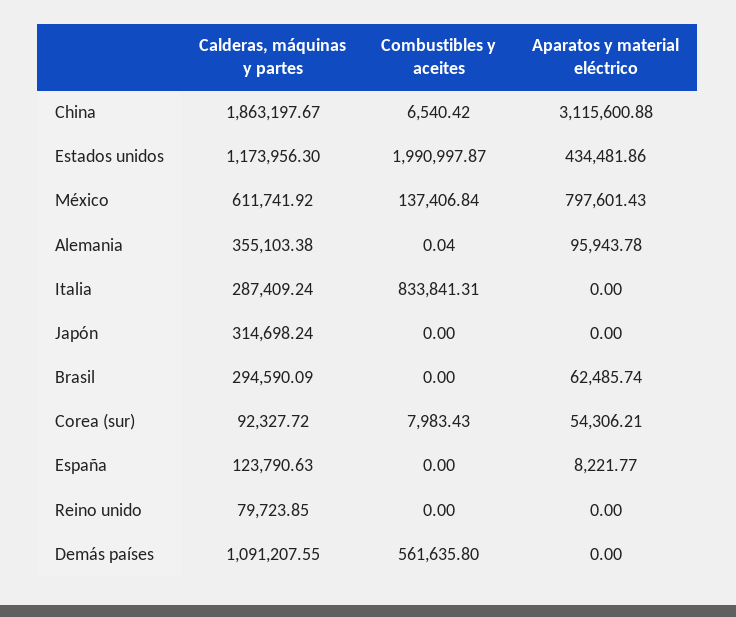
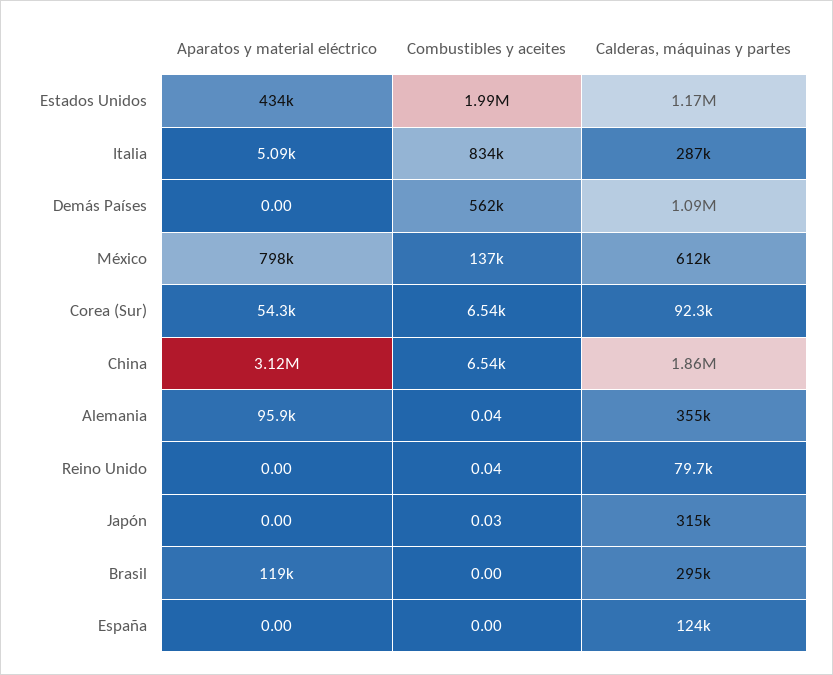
Aparatos y material eléctrico, Italia: 0 -> 5090
Combustibles y aceites, Japón: 0 -> 0.03
Aparatos y material eléctrico, Brasil: 62485.74 -> 119000
Combustibles y aceites, Corea (sur): 7983.43 -> 6540
Aparatos y material eléctrico, España: 8221.77 -> 0
Combustibles y aceites, Reino unido: 0 -> 0.04

